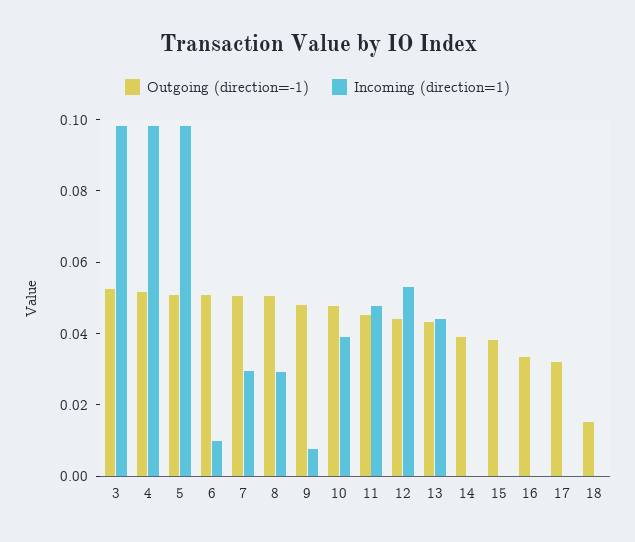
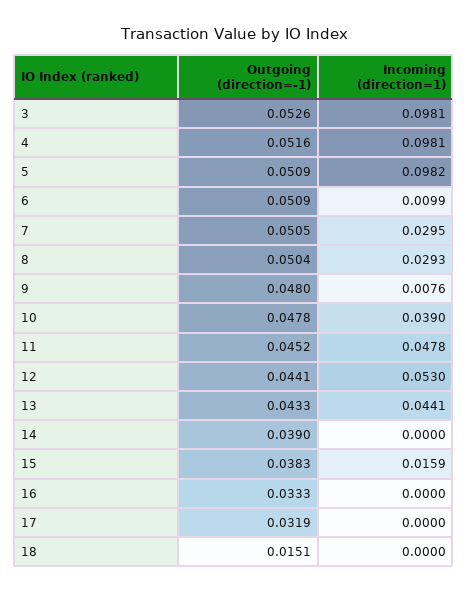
Incoming (direction=1), 15: 0 -> 0.0159

